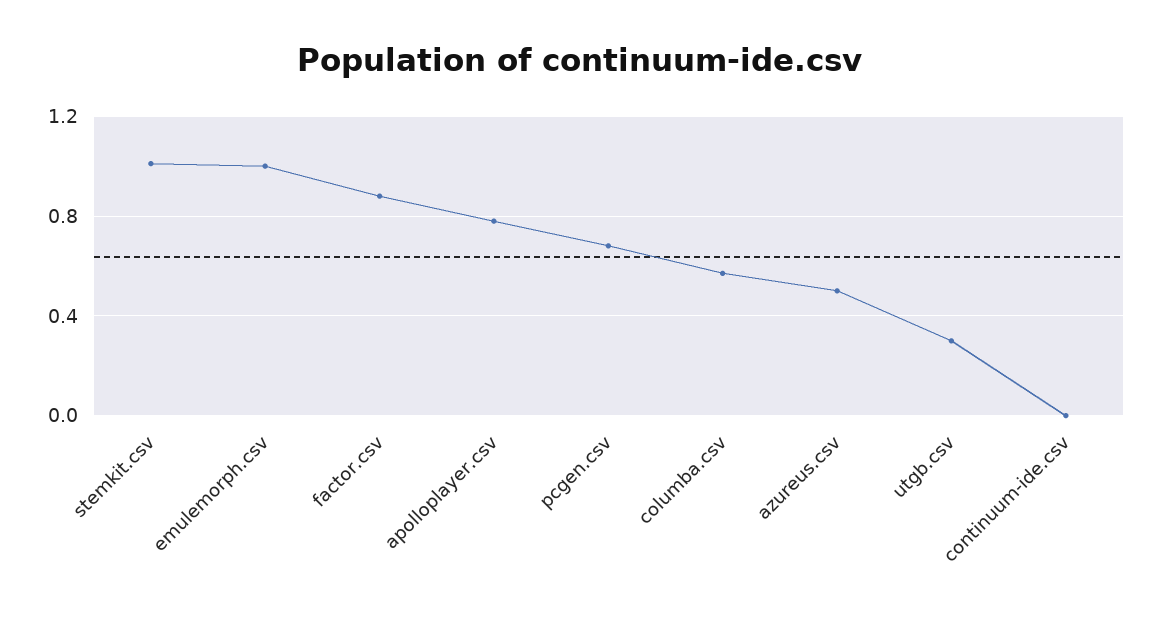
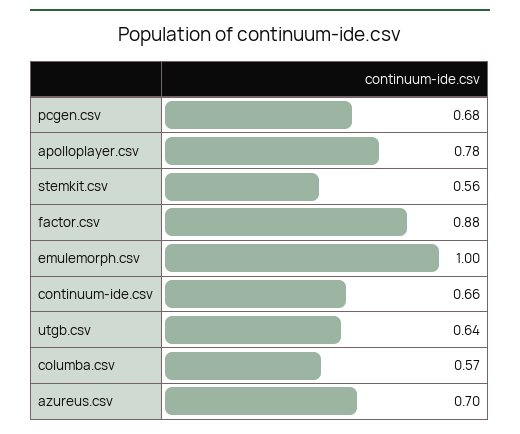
stemkit.csv: 1 -> 0.56
azureus.csv: 0.5 -> 0.7
utgb.csv: 0.3 -> 0.64
continuum-ide.csv: 0 -> 0.66

